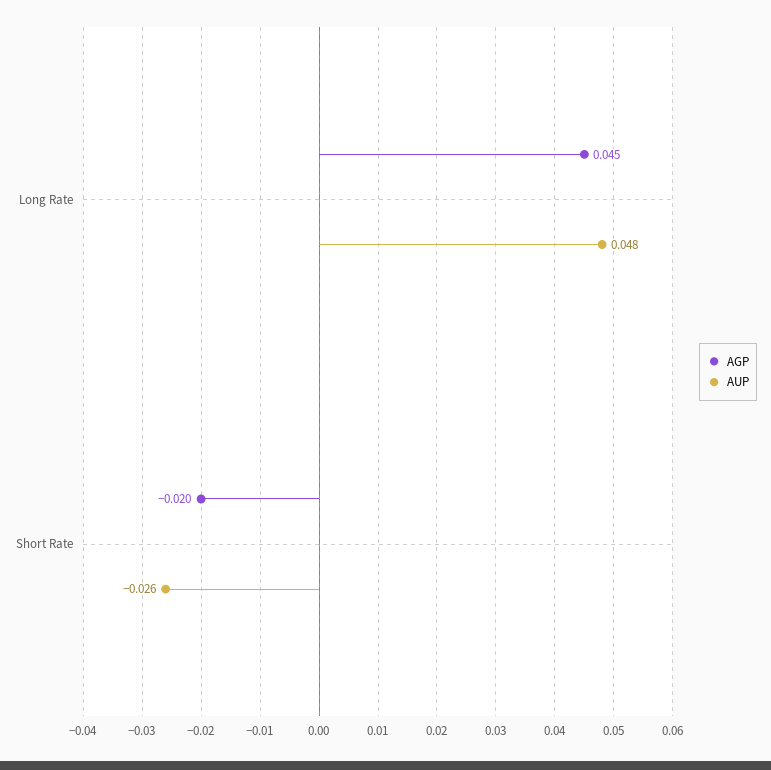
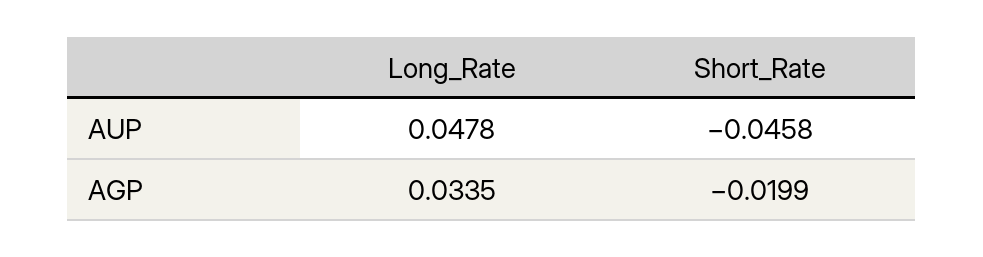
AGP, Long Rate: 0.045 -> 0.0335
AUP, Short Rate: -0.026 -> -0.0458

